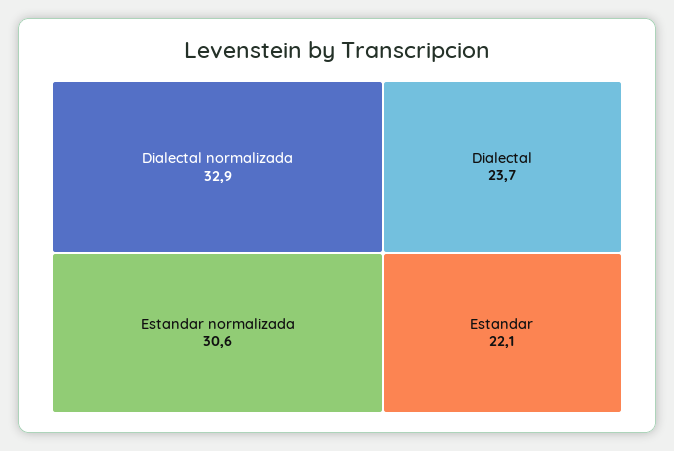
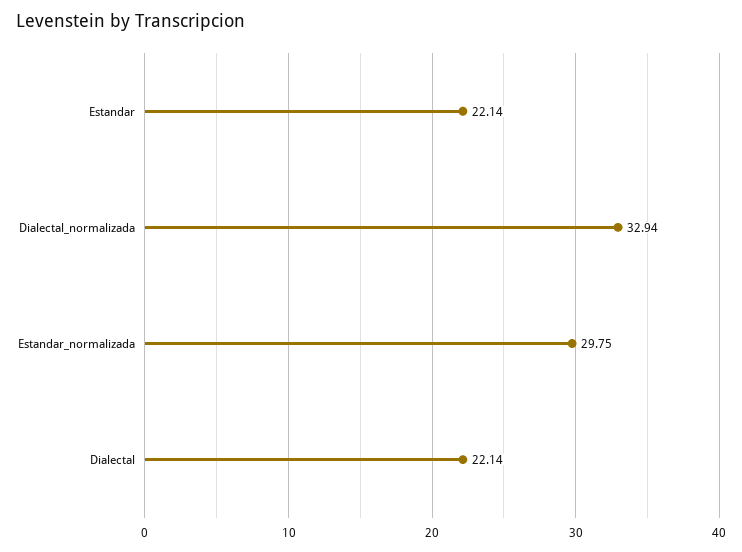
Estandar normalizada: 30.6 -> 29.75
Dialectal: 23.7 -> 22.14

